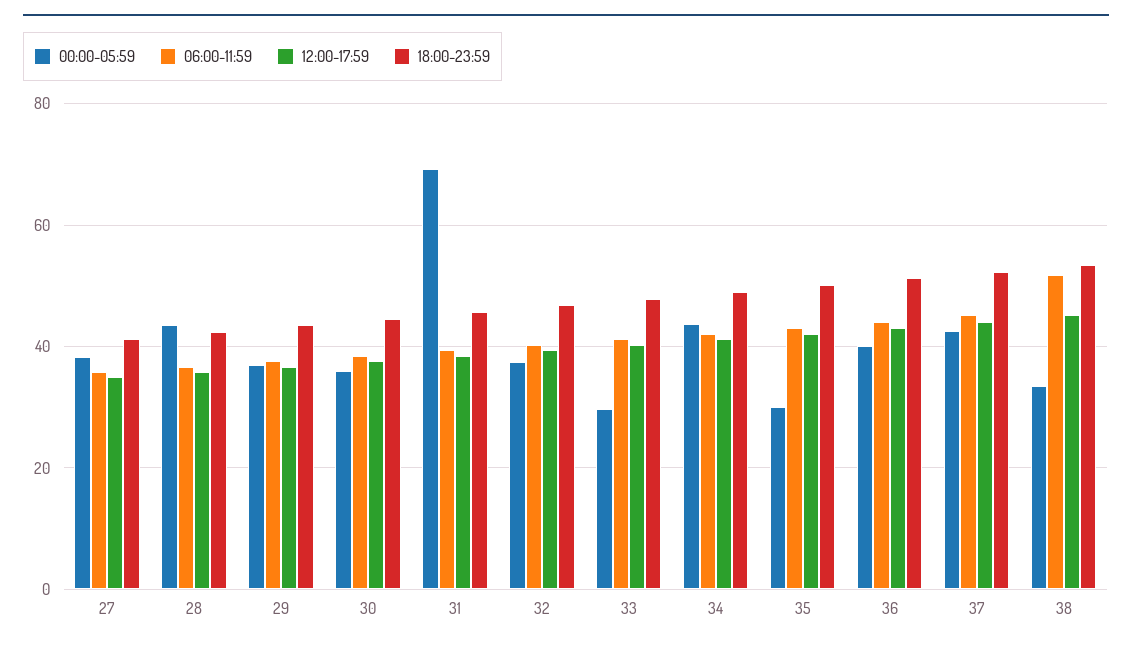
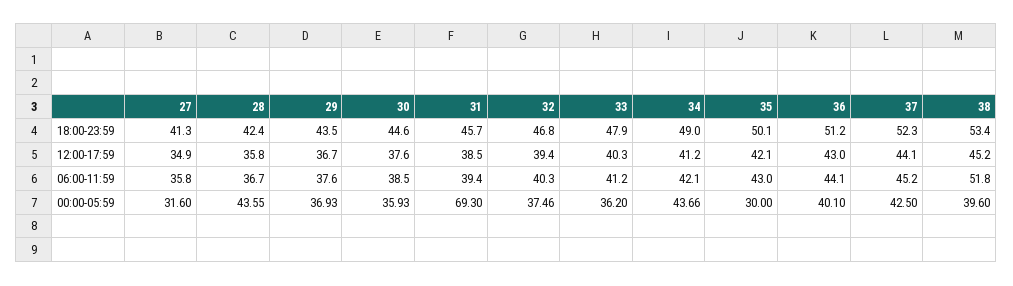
00:00-05:59, 27: 38 -> 31.6
00:00-05:59, 33: 30 -> 36.2
00:00-05:59, 38: 34 -> 39.6

